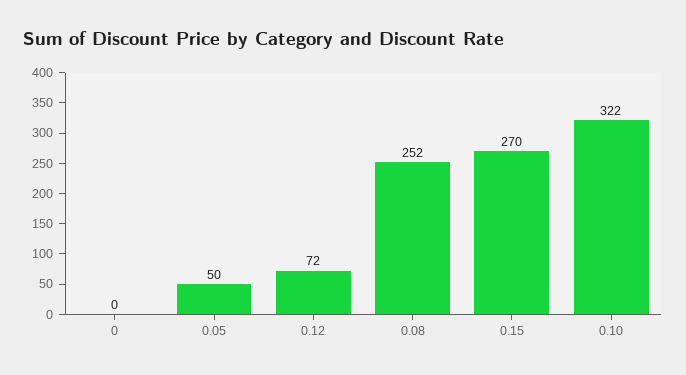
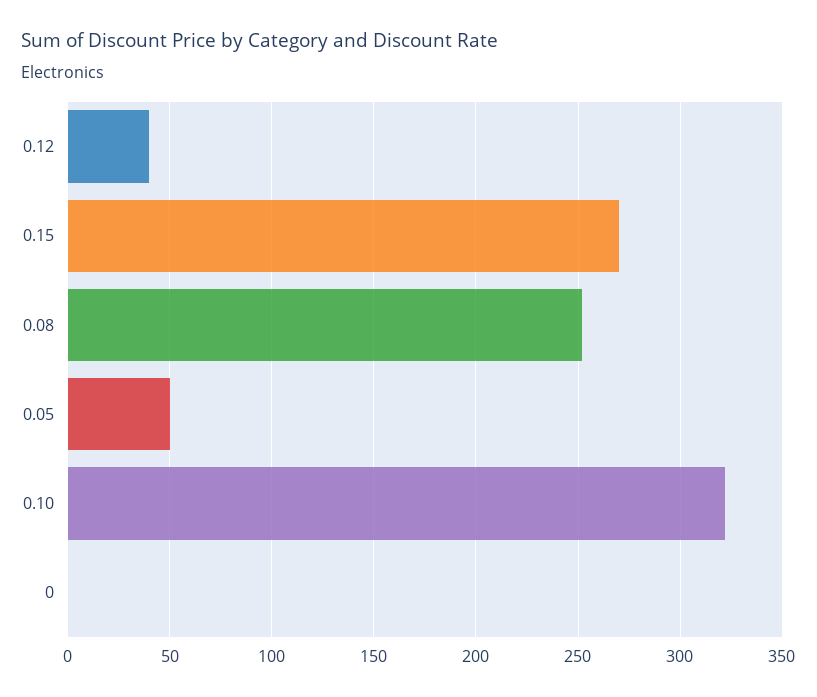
0.12: 72 -> 40

